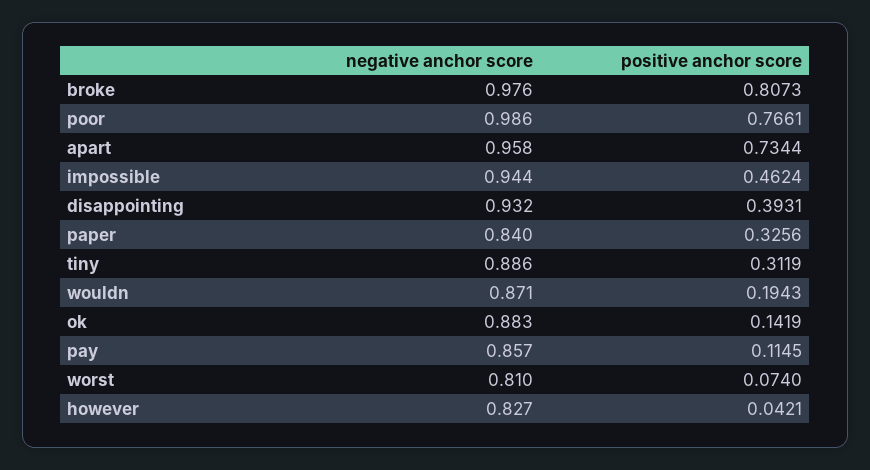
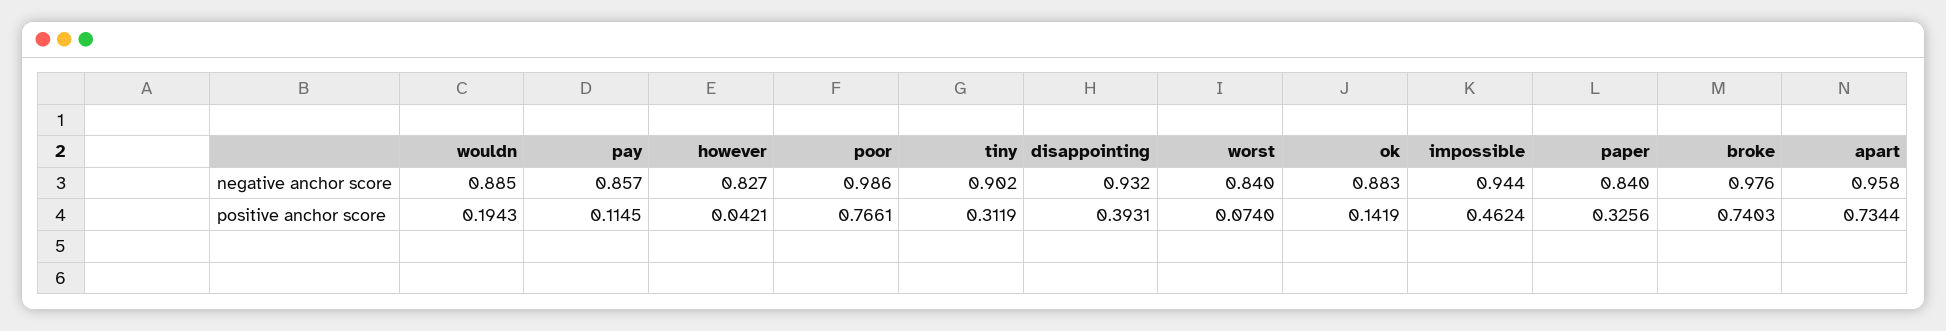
positive anchor score, broke: 0.8073 -> 0.7403
negative anchor score, tiny: 0.886 -> 0.902
negative anchor score, wouldn: 0.871 -> 0.885
negative anchor score, worst: 0.81 -> 0.84

